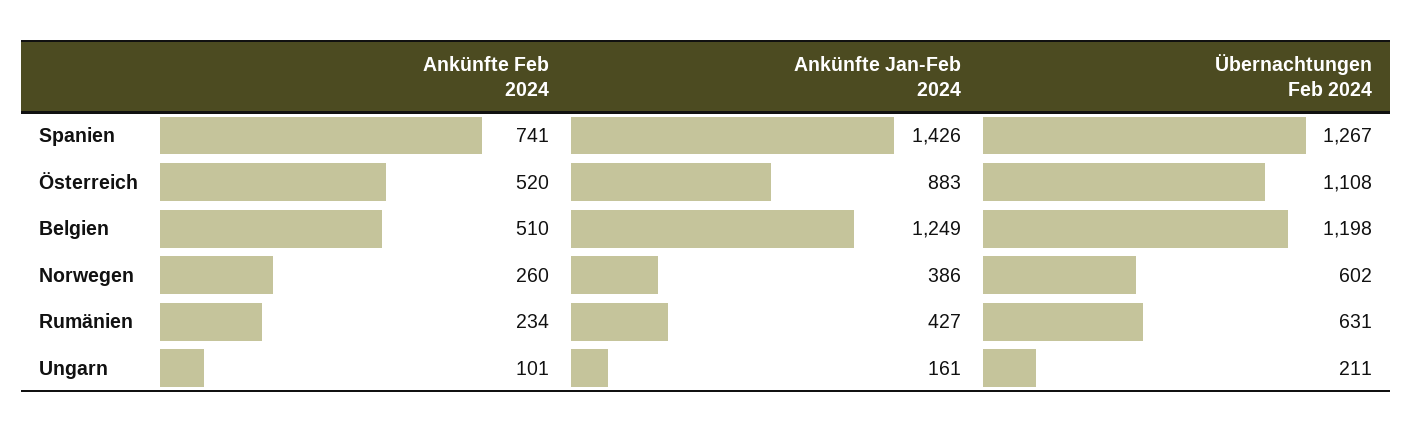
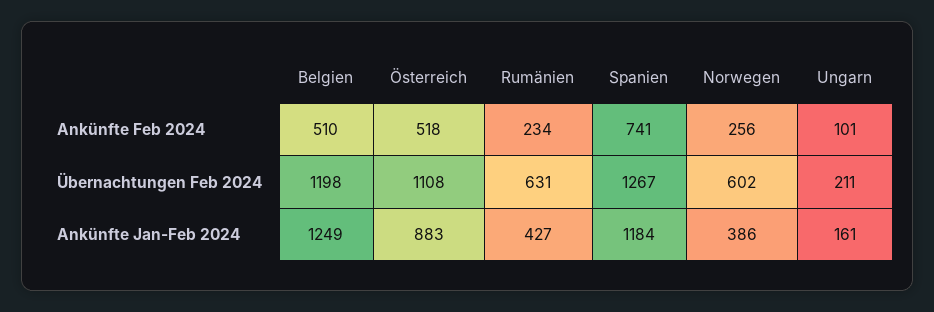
Ankünfte Jan-Feb 2024, Spanien: 1426 -> 1184
Ankünfte Feb 2024, Österreich: 520 -> 518
Ankünfte Feb 2024, Norwegen: 260 -> 256

